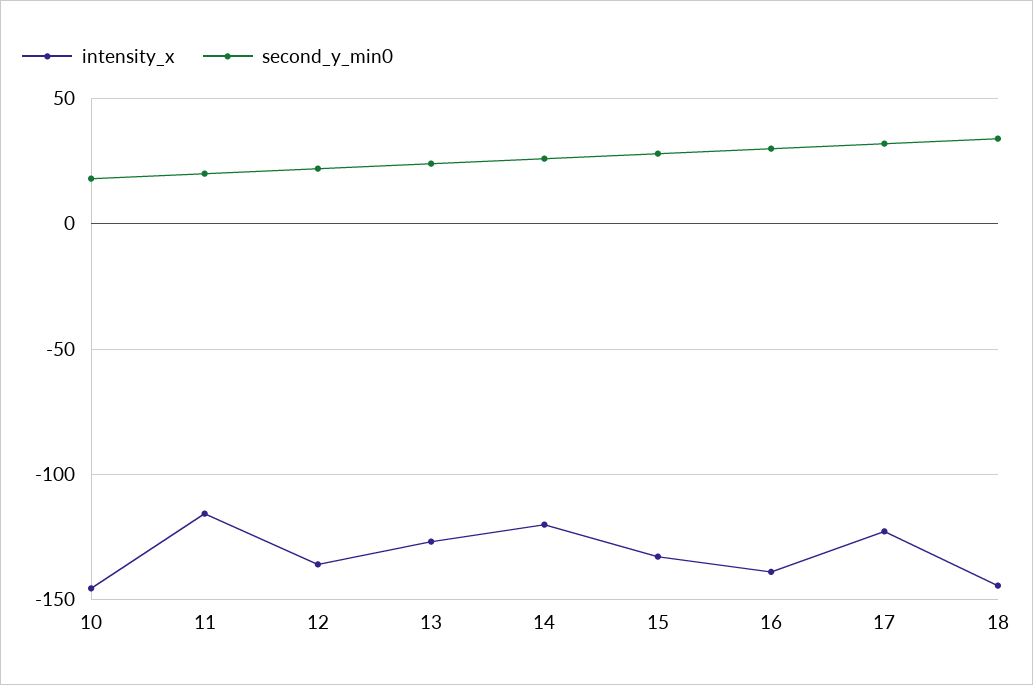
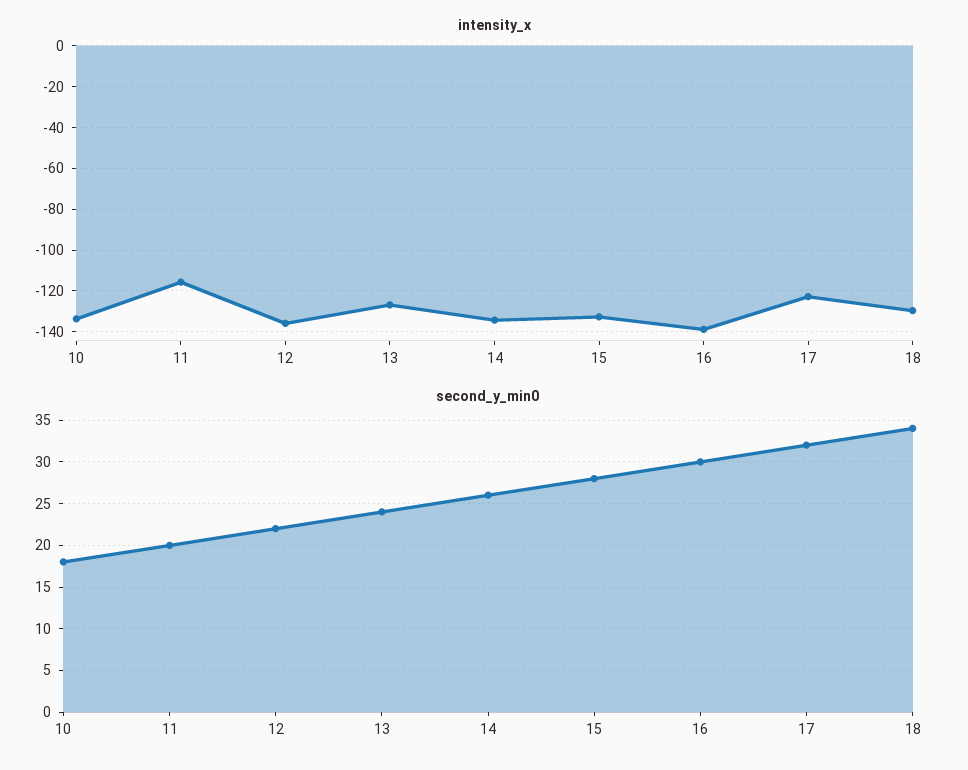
intensity_x, 10: -145 -> -135
intensity_x, 14: -120 -> -135
intensity_x, 18: -145 -> -130

